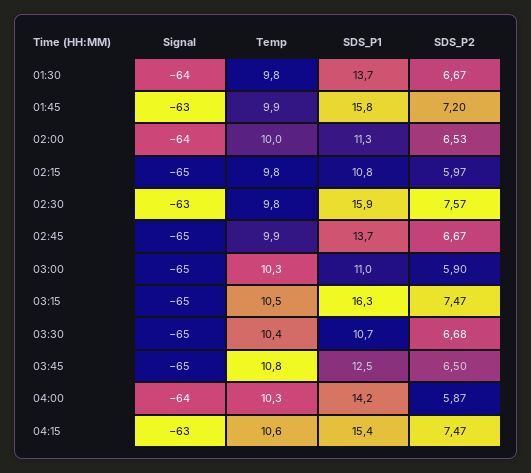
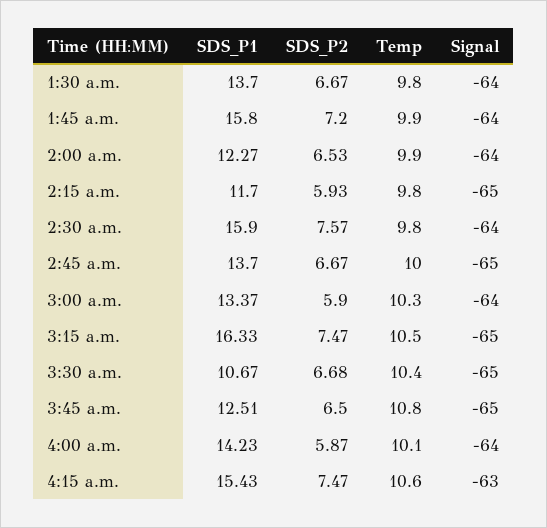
Signal, 01:45: -63 -> -64
Temp, 02:00: 10 -> 9.9
SDS_P1, 02:00: 11.3 -> 12.27
SDS_P1, 02:15: 10.8 -> 11.7
SDS_P2, 02:15: 5.97 -> 5.93
Signal, 02:30: -63 -> -64
Temp, 02:45: 9.9 -> 10
Signal, 03:00: -65 -> -64
SDS_P1, 03:00: 11 -> 13.37
Temp, 04:00: 10.3 -> 10.1

